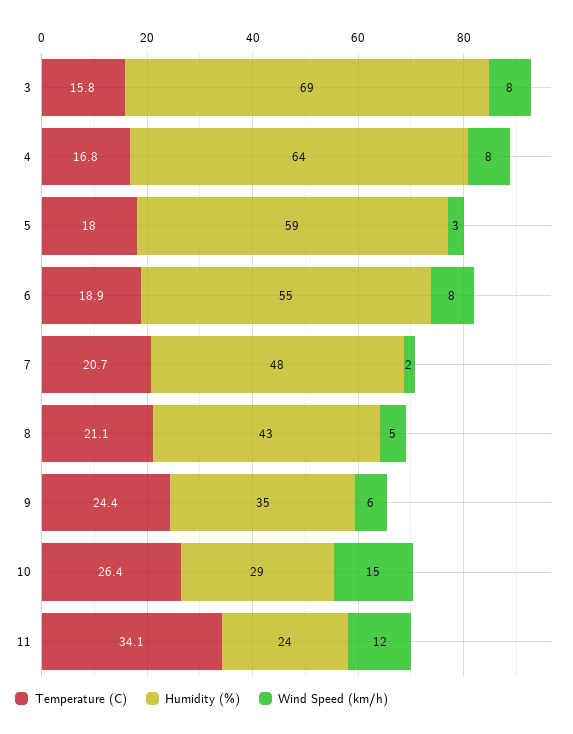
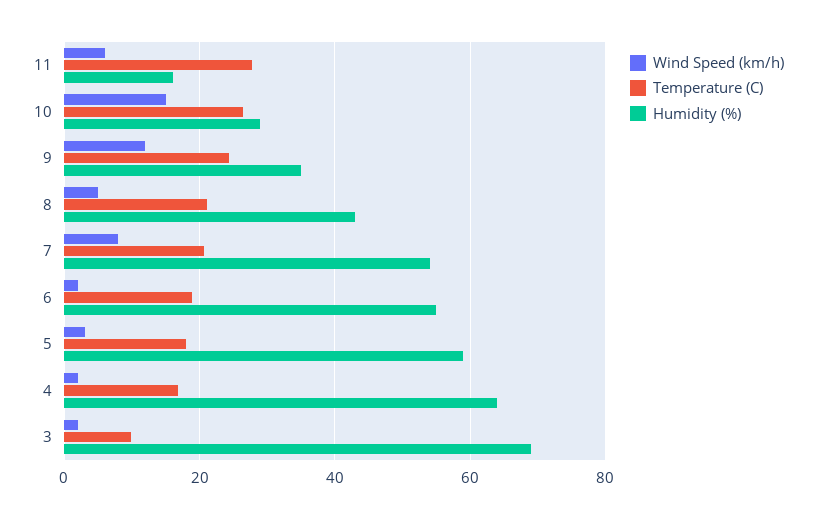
Temperature (C), 3: 15.8 -> 10
Wind Speed (km/h), 3: 8 -> 2
Wind Speed (km/h), 4: 8 -> 2
Wind Speed (km/h), 6: 8 -> 2
Humidity (%), 7: 48 -> 54
Wind Speed (km/h), 7: 2 -> 8
Wind Speed (km/h), 9: 6 -> 12
Temperature (C), 11: 34.1 -> 28
Humidity (%), 11: 24 -> 16
Wind Speed (km/h), 11: 12 -> 6

